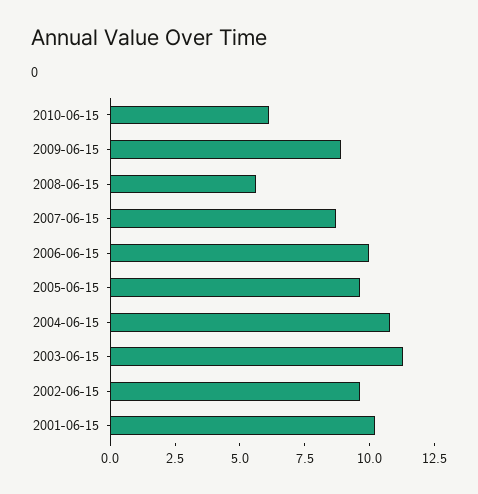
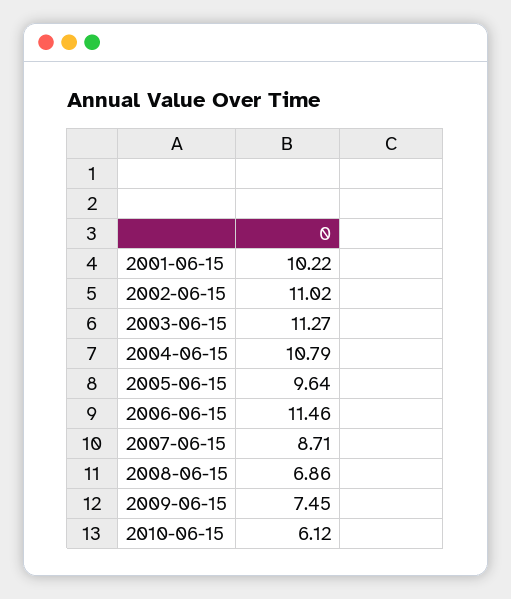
2009-06-15: 9 -> 7.45
2008-06-15: 5.5 -> 6.86
2006-06-15: 10 -> 11.46
2002-06-15: 9.5 -> 11.02

